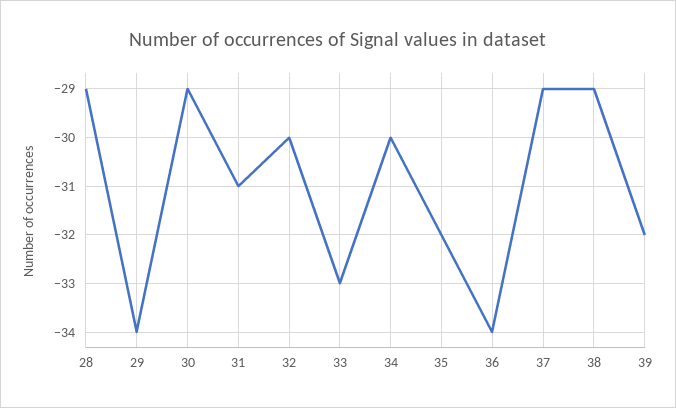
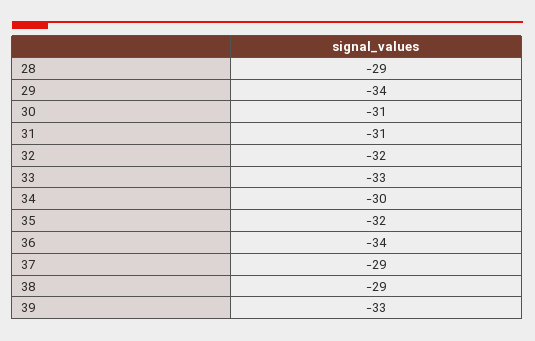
30: -29 -> -31
32: -30 -> -32
39: -32 -> -33

